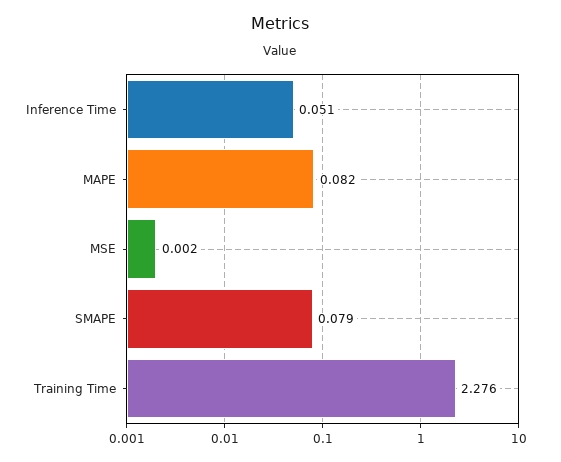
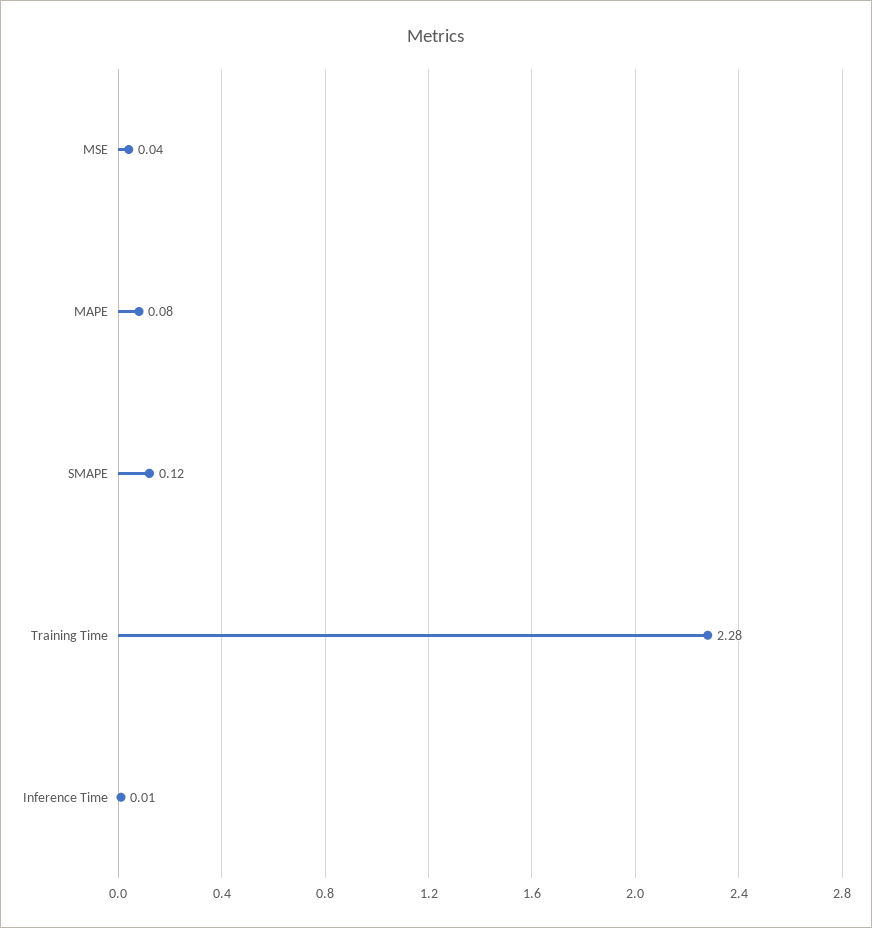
Inference Time: 0.051 -> 0.01
MSE: 0.002 -> 0.04
SMAPE: 0.079 -> 0.12

